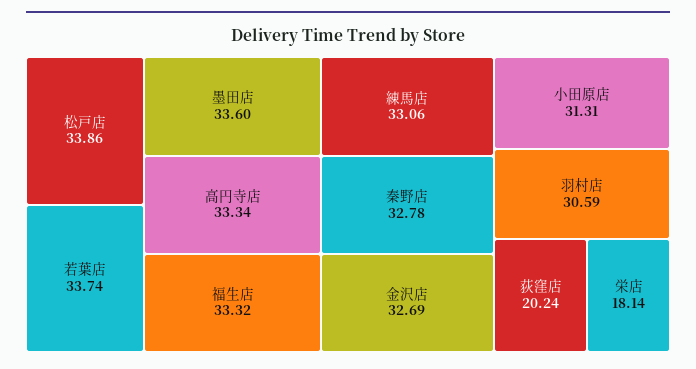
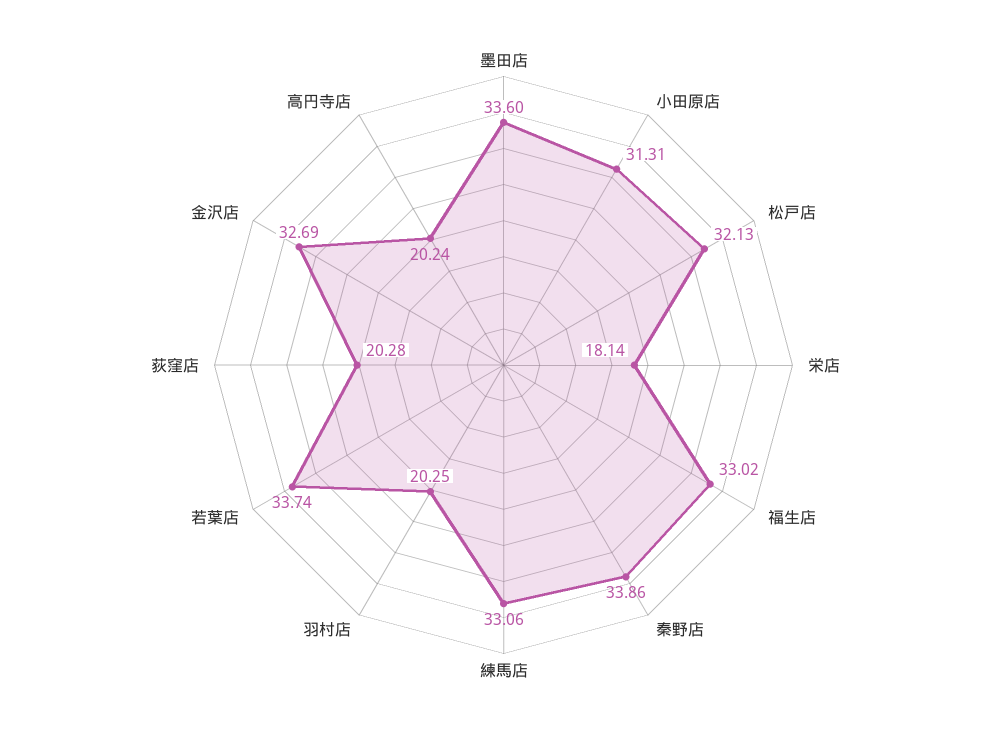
松戸店: 33.86 -> 32.13
高円寺店: 33.34 -> 20.24
福生店: 33.32 -> 33.02
秦野店: 32.78 -> 33.86
羽村店: 30.59 -> 20.25
荻窪店: 20.24 -> 20.28

